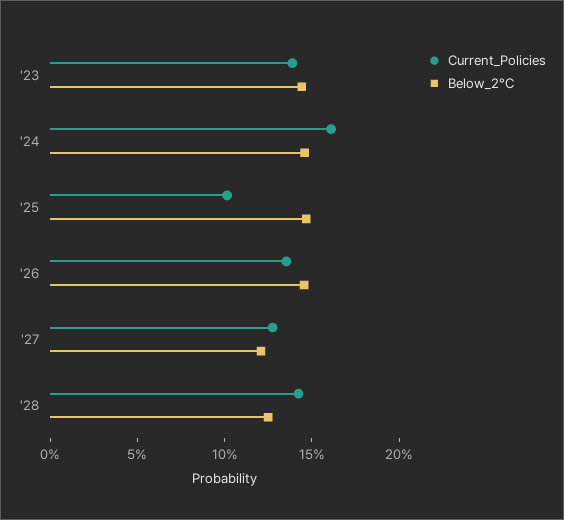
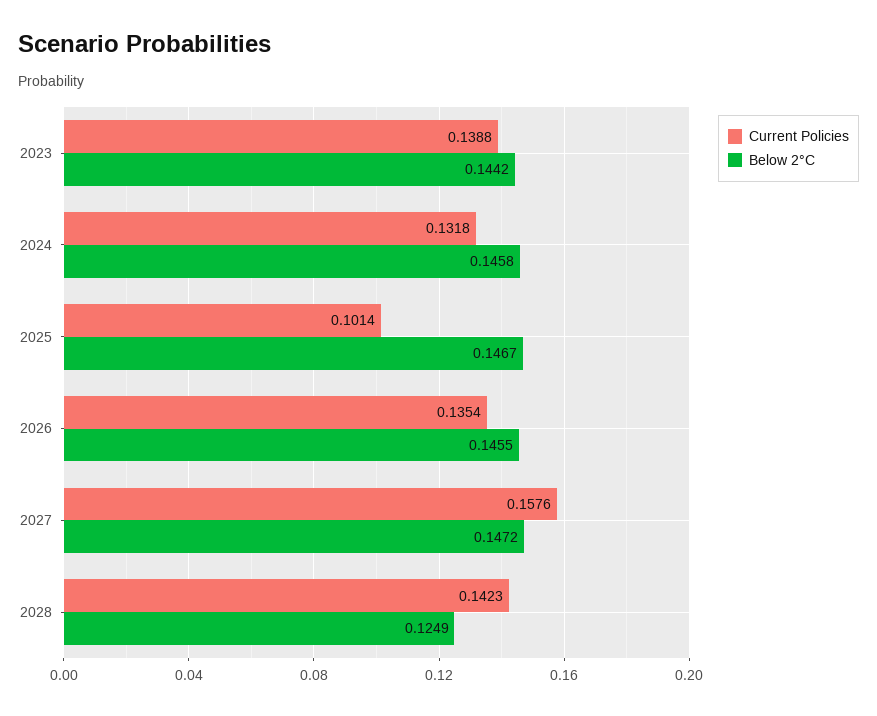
Current_Policies, '24: 0.16 -> 0.1318
Current_Policies, '27: 0.13 -> 0.1576
Below_2°C, '27: 0.12 -> 0.1472

